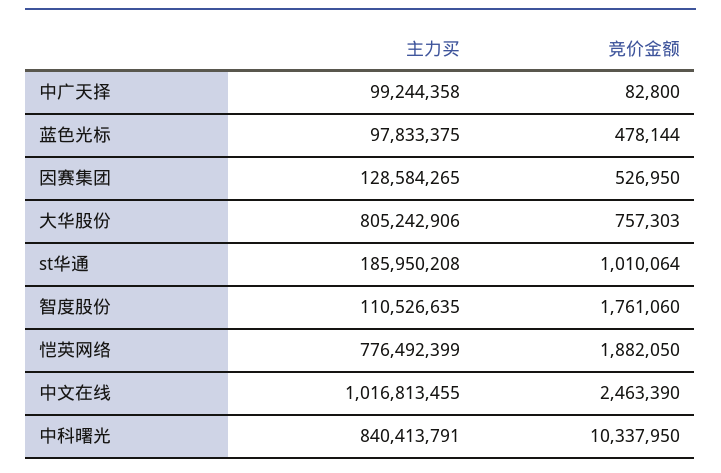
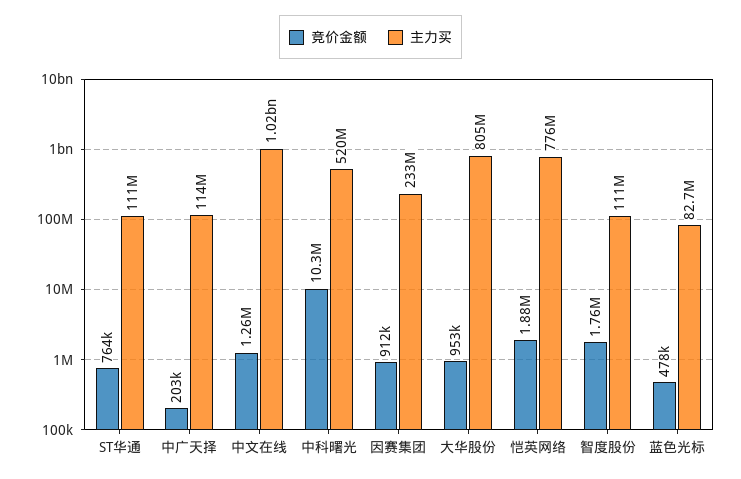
主力买, 中广天择: 99244358 -> 114000000
竞价金额, 中广天择: 82800 -> 203000
主力买, 蓝色光标: 97833375 -> 82700000
主力买, 因赛集团: 128584265 -> 233000000
竞价金额, 因赛集团: 526950 -> 912000
竞价金额, 大华股份: 757303 -> 953000
主力买, st华通: 185950208 -> 111000000
竞价金额, st华通: 1010064 -> 764000
竞价金额, 中文在线: 2463390 -> 1260000
主力买, 中科曙光: 840413791 -> 520000000

